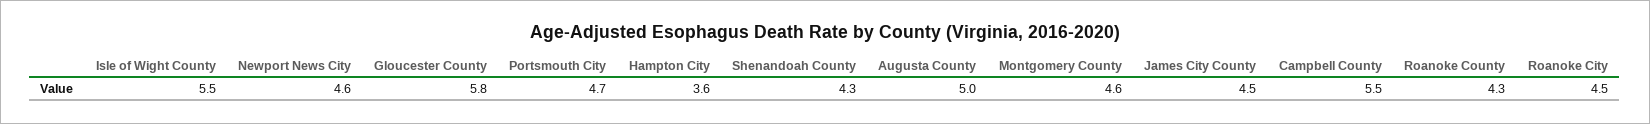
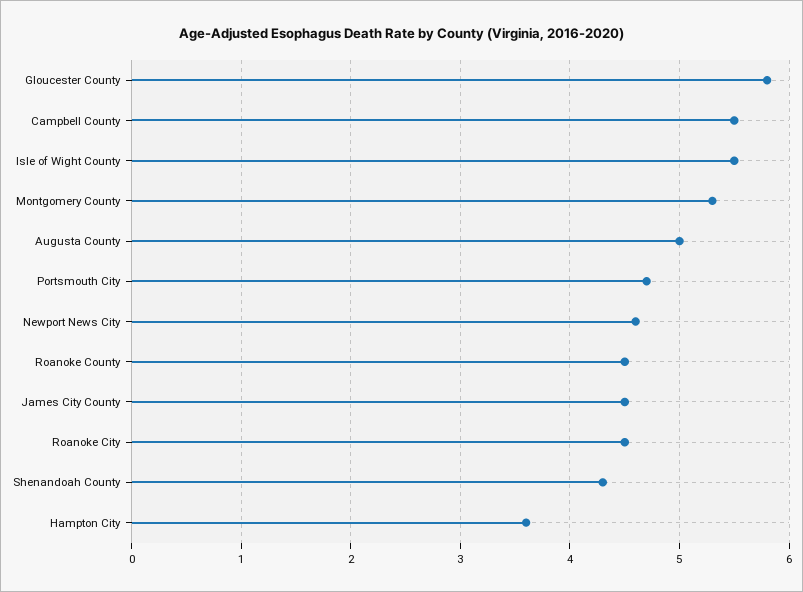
Montgomery County: 4.6 -> 5.3
Roanoke County: 4.3 -> 4.5

